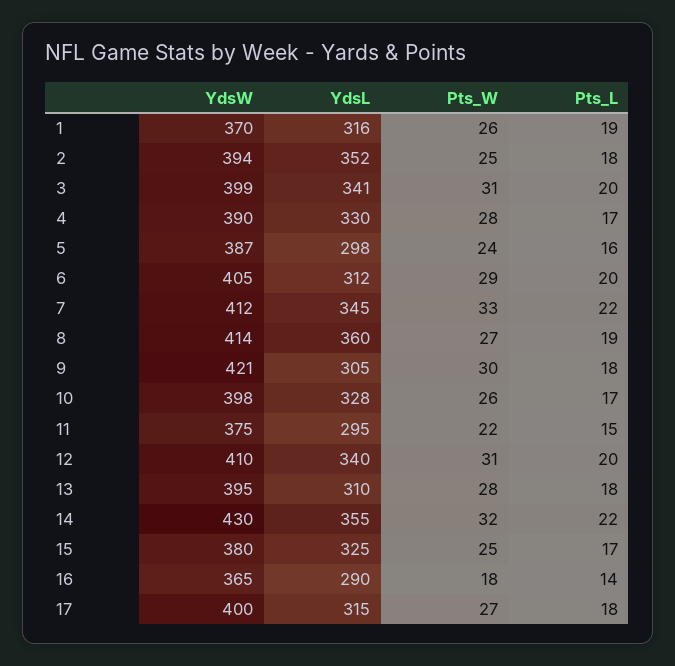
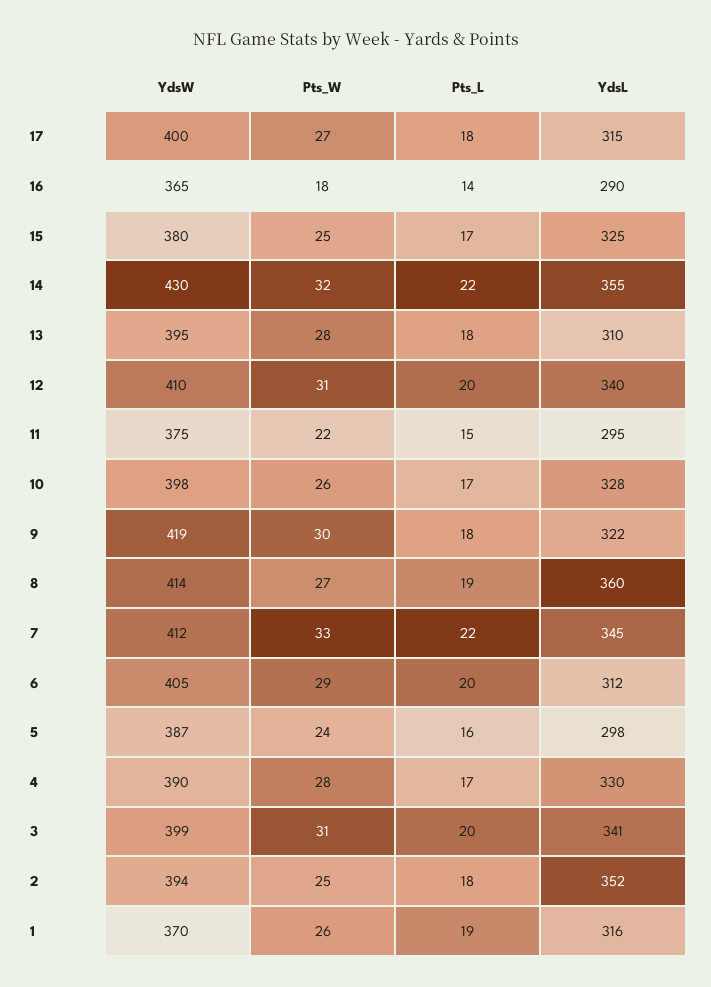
YdsW, 9: 421 -> 419
YdsL, 9: 305 -> 322

